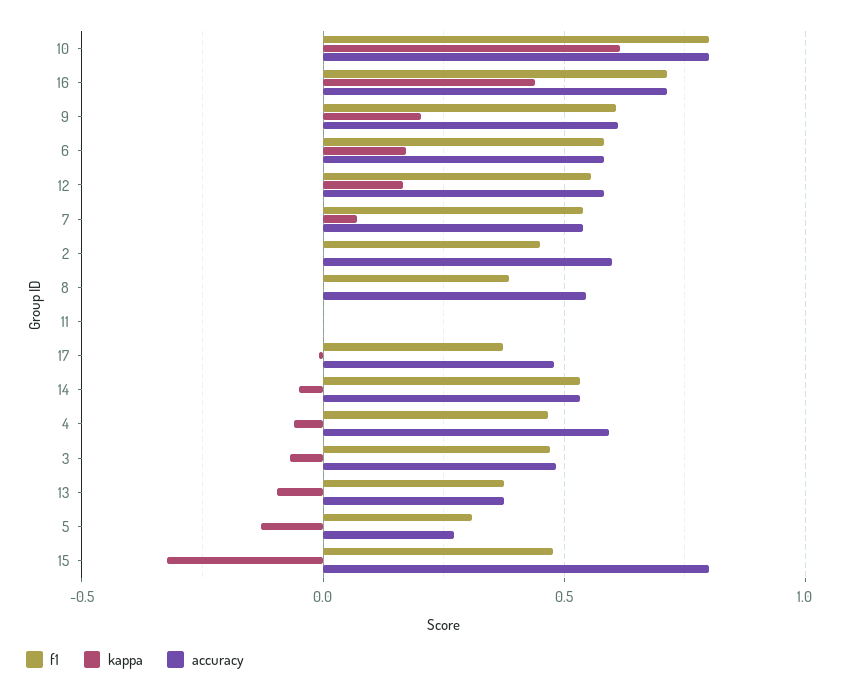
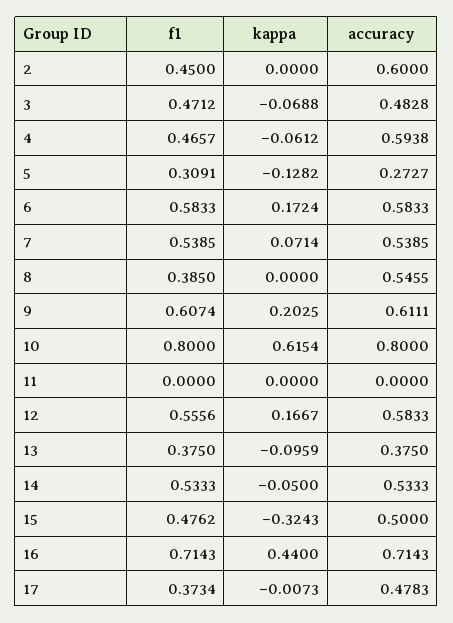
accuracy, 15: 0.8 -> 0.5

